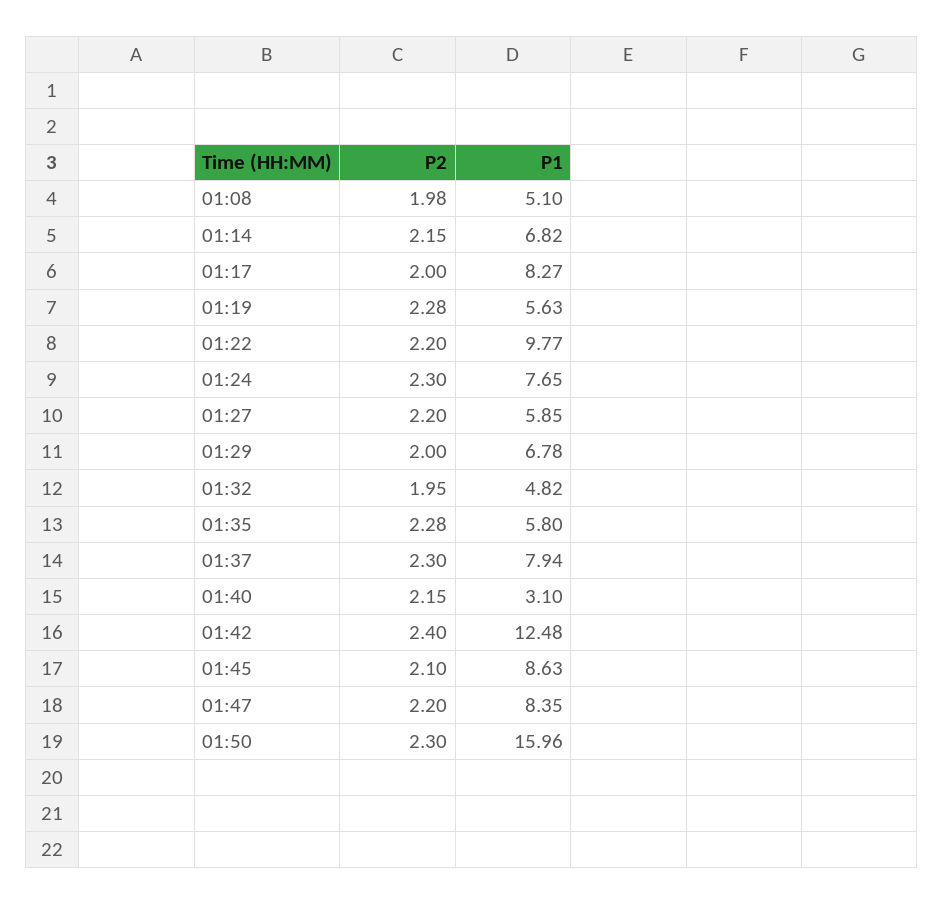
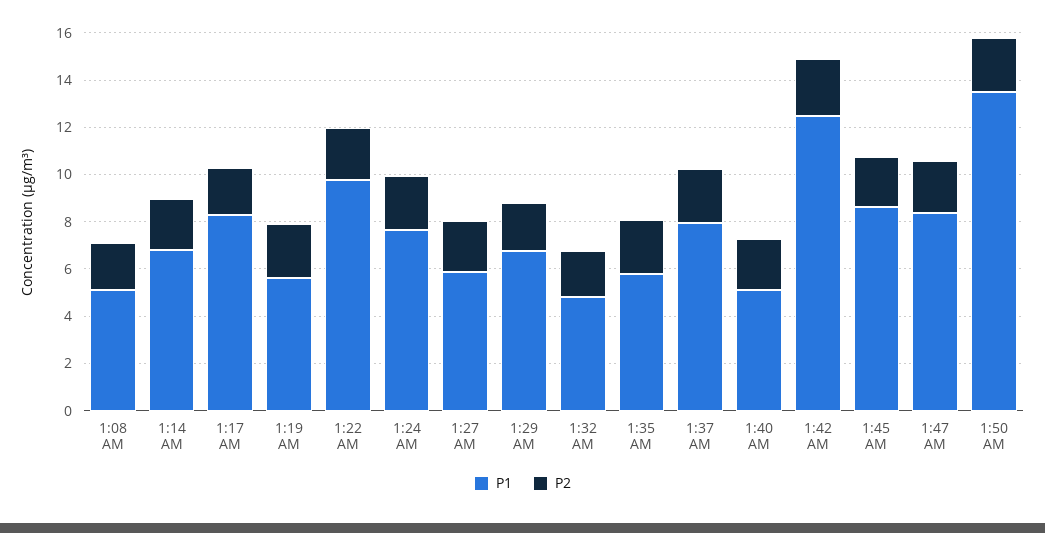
P1, 01:40: 3.1 -> 5
P1, 01:50: 15.96 -> 13.5

